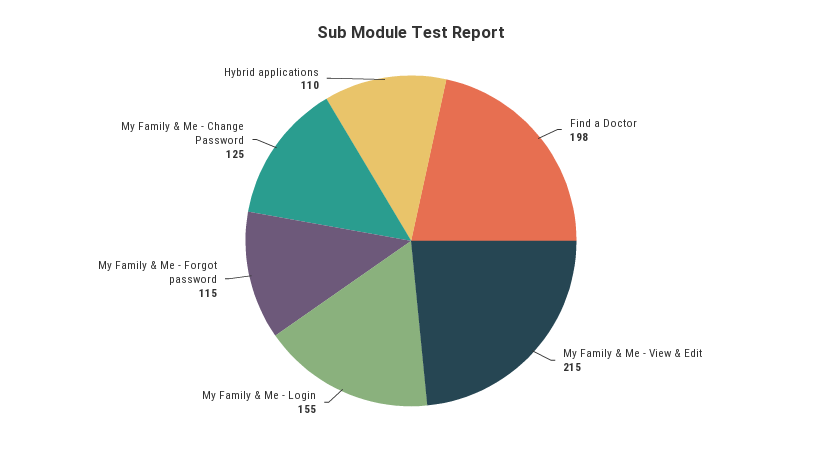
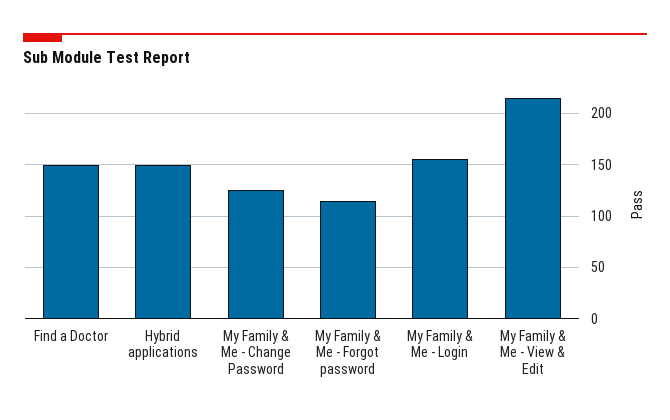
Find a Doctor: 198 -> 150
Hybrid applications: 110 -> 150

